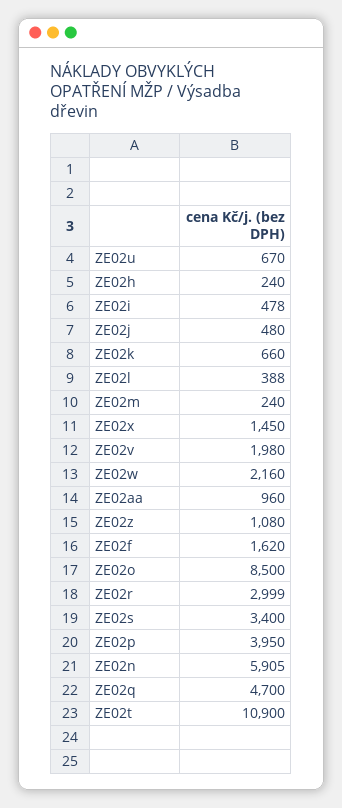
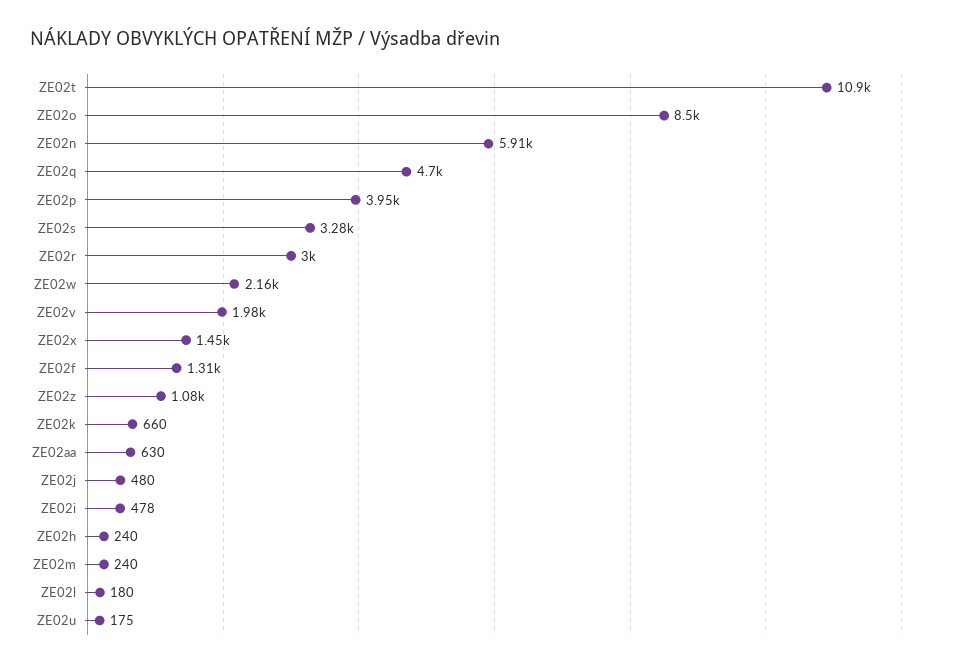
ZE02u: 670 -> 175
ZE02l: 388 -> 180
ZE02aa: 960 -> 630
ZE02f: 1620 -> 1310
ZE02s: 3400 -> 3280

